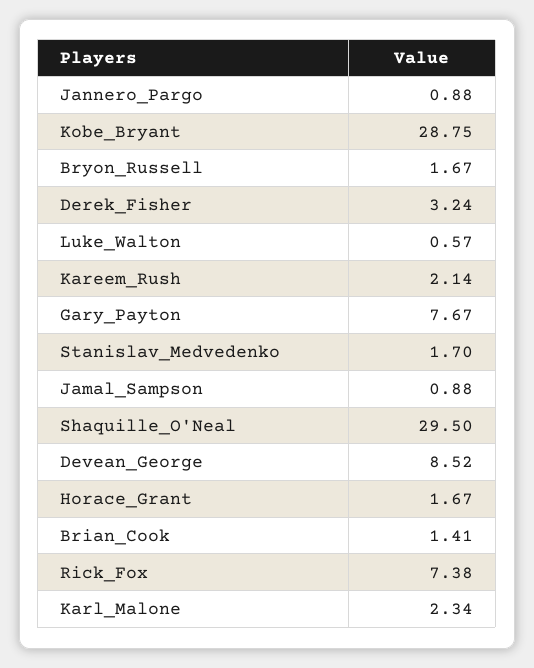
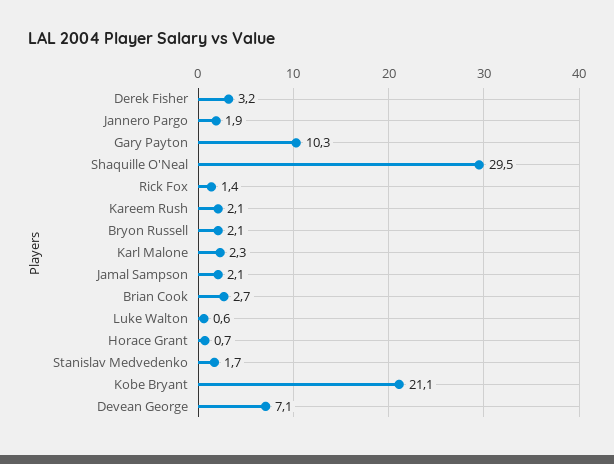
Jannero_Pargo: 0.88 -> 1.9
Kobe_Bryant: 28.75 -> 21.1
Bryon_Russell: 1.67 -> 2.1
Gary_Payton: 7.67 -> 10.3
Jamal_Sampson: 0.88 -> 2.1
Devean_George: 8.52 -> 7.1
Horace_Grant: 1.67 -> 0.7
Brian_Cook: 1.41 -> 2.7
Rick_Fox: 7.38 -> 1.4

